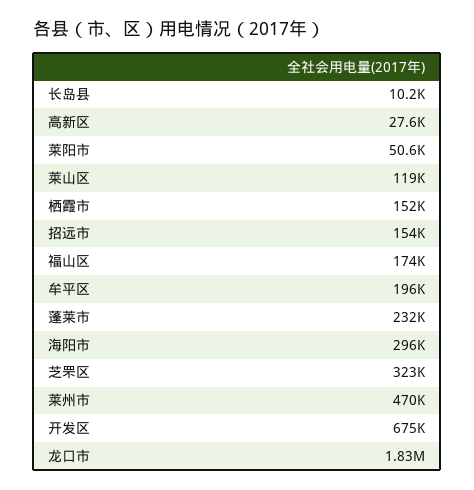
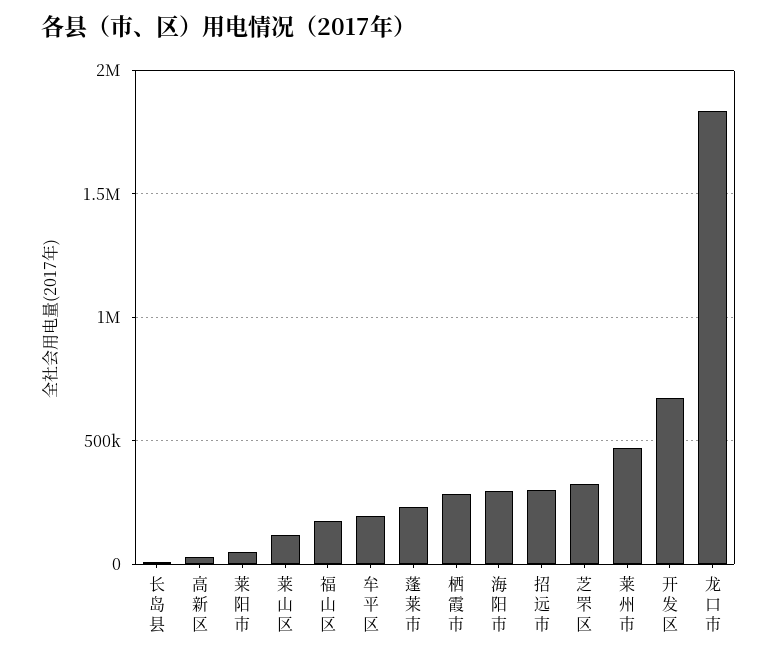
栖霞市: 152000 -> 300000
招远市: 154000 -> 300000

